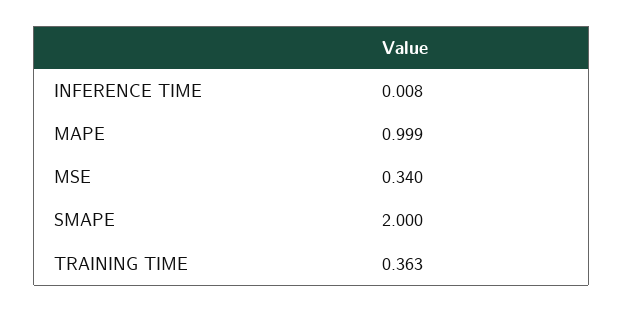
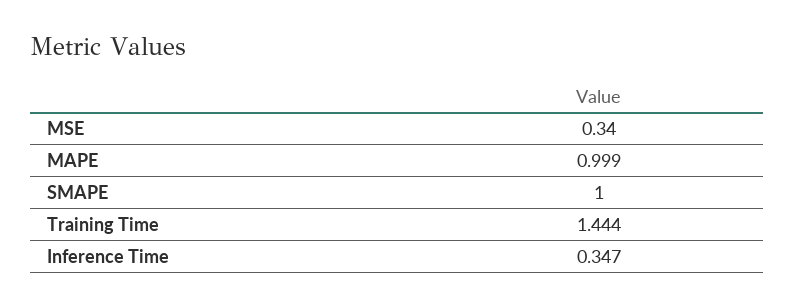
INFERENCE TIME: 0.008 -> 0.347
SMAPE: 2 -> 1
TRAINING TIME: 0.363 -> 1.444

